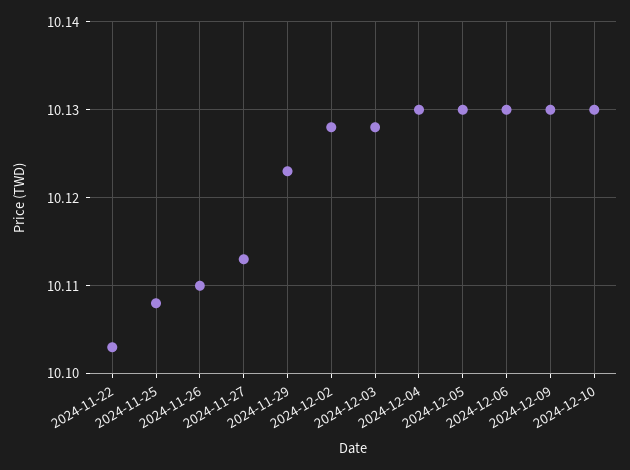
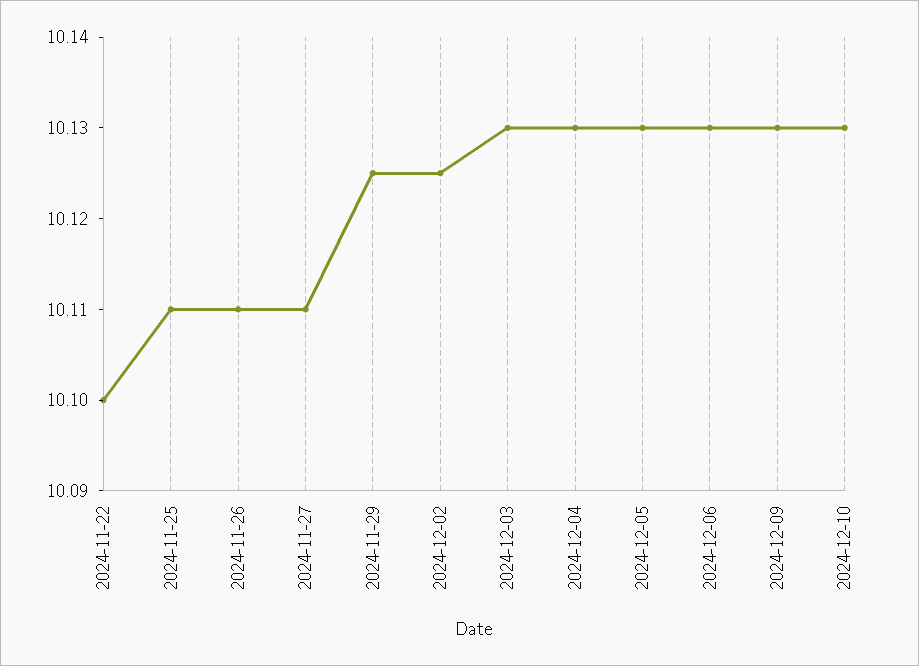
2024-11-22: 10.103 -> 10.1
2024-11-25: 10.108 -> 10.11
2024-11-27: 10.113 -> 10.11
2024-11-29: 10.123 -> 10.125
2024-12-02: 10.128 -> 10.125
2024-12-03: 10.128 -> 10.13

